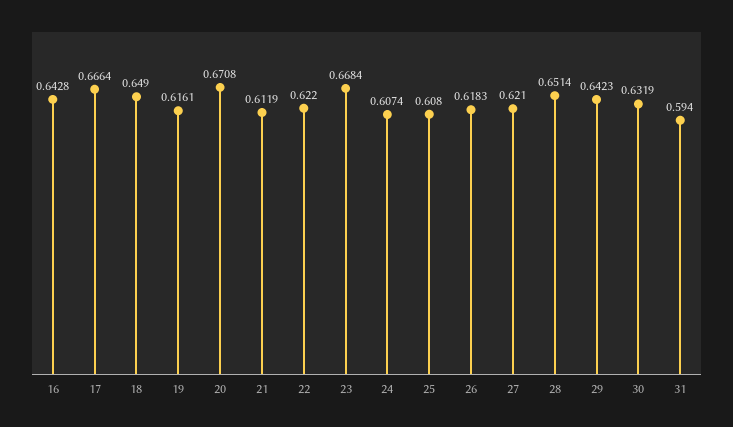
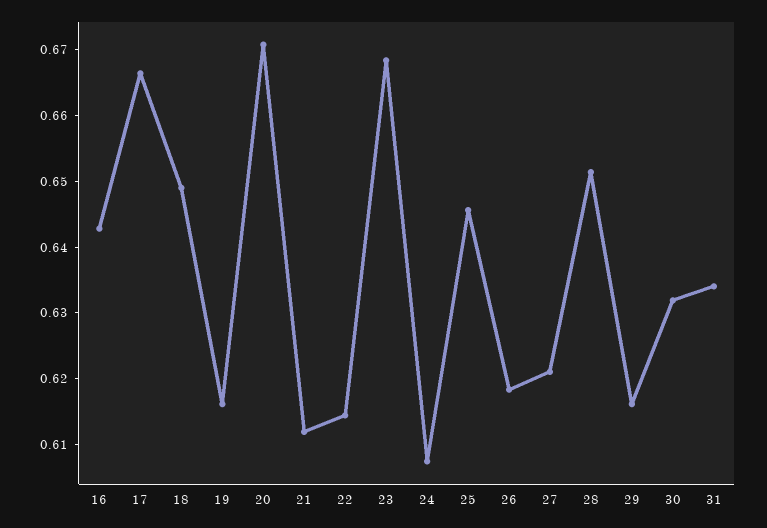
22: 0.622 -> 0.614
25: 0.608 -> 0.646
29: 0.6423 -> 0.616
31: 0.594 -> 0.634

